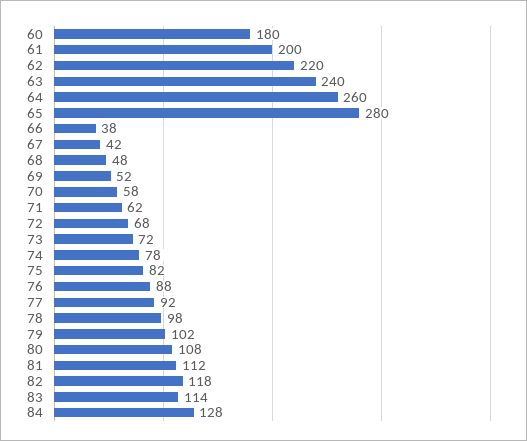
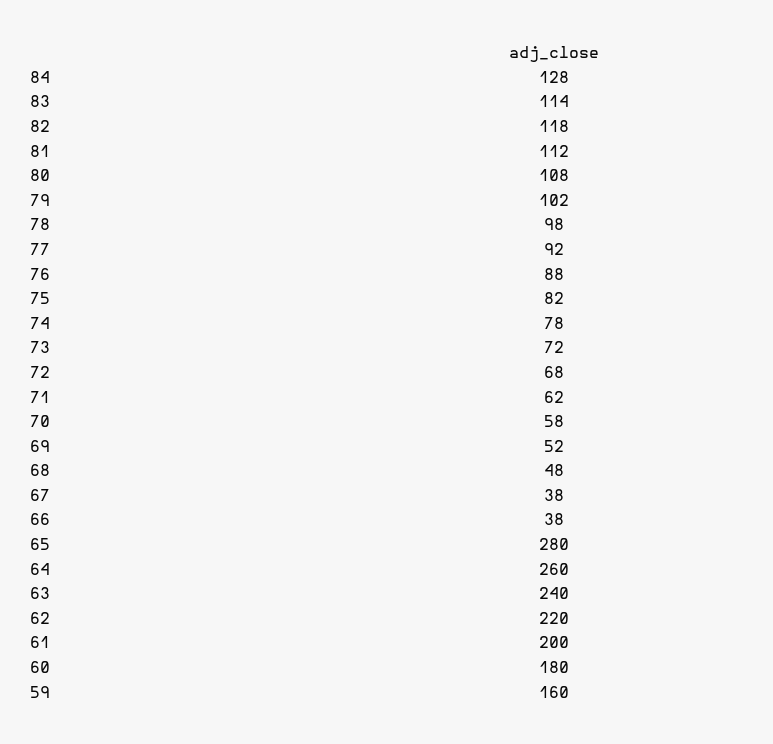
67: 42 -> 38
59: none -> 160

